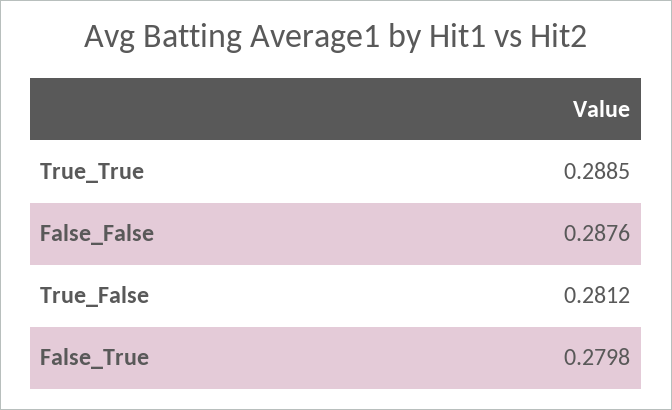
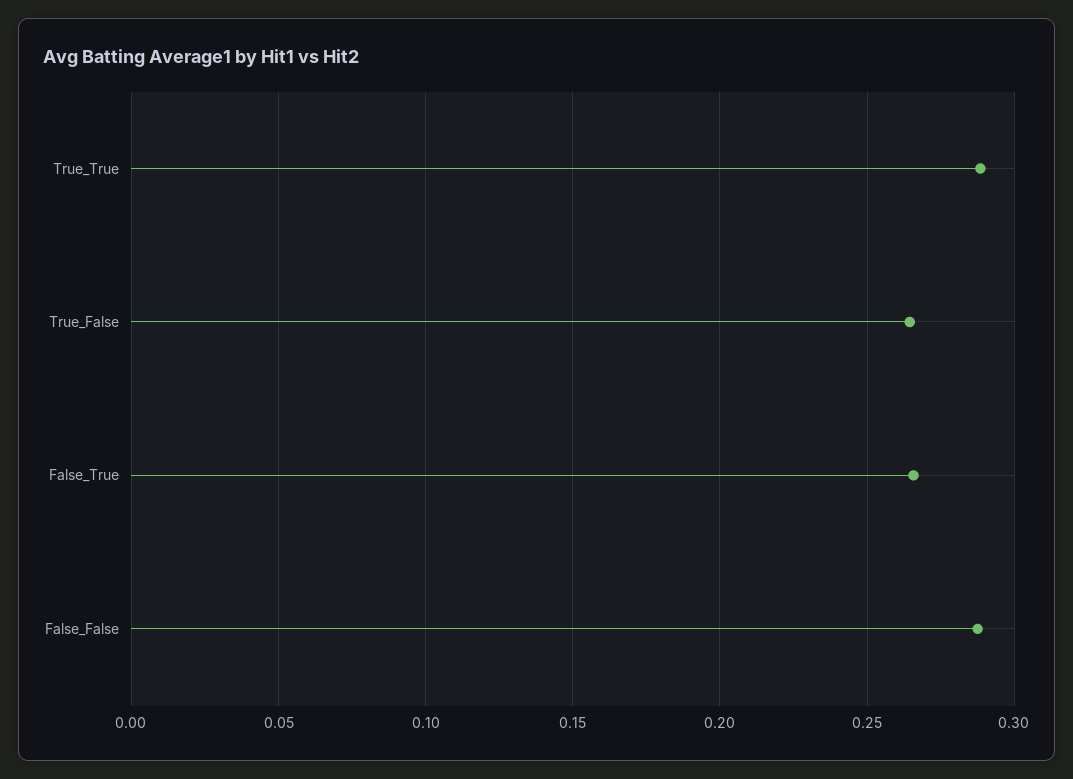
True_False: 0.2812 -> 0.265
False_True: 0.2798 -> 0.265

